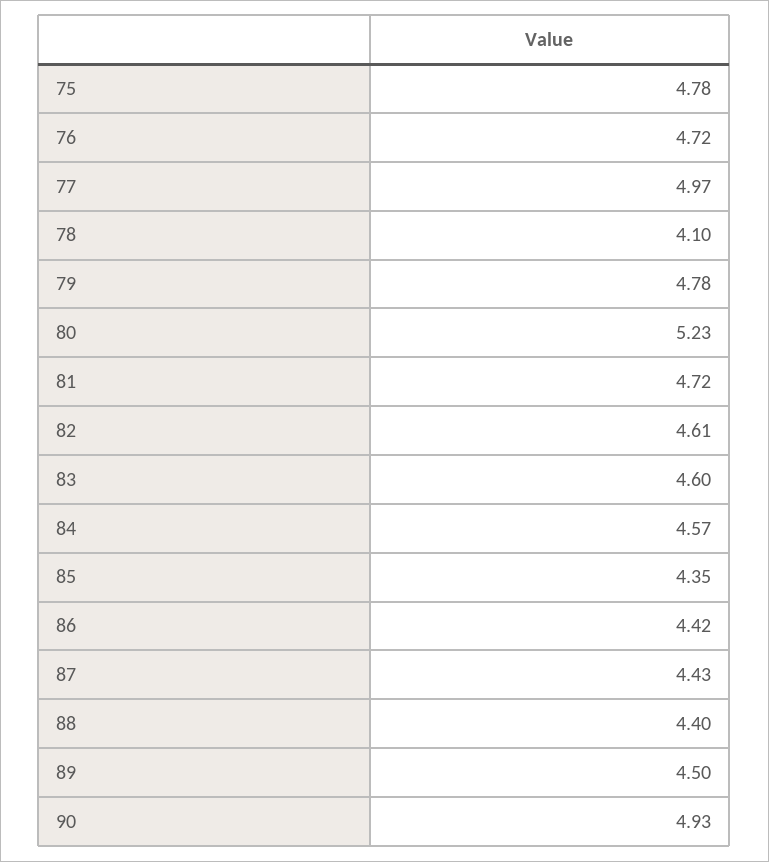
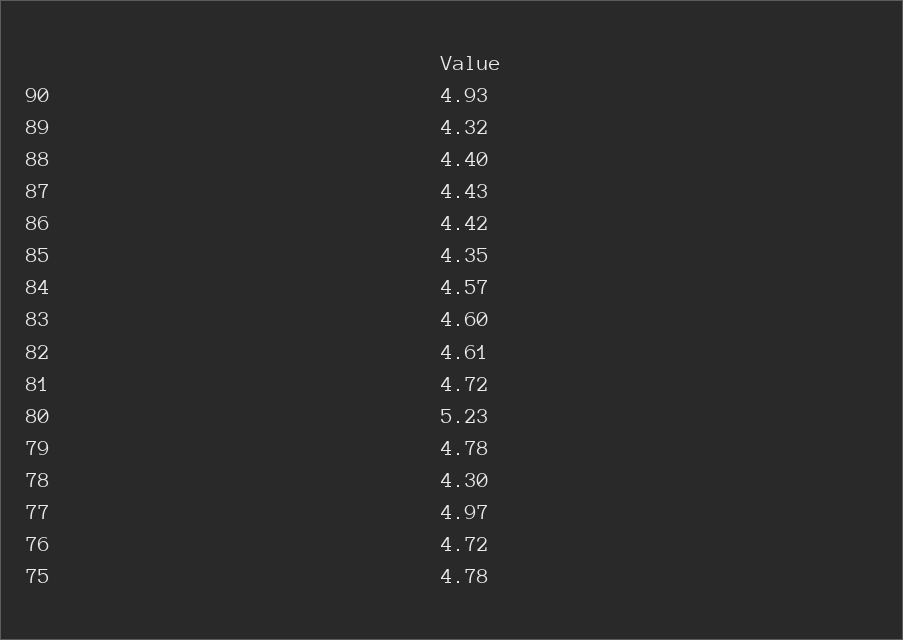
78: 4.1 -> 4.3
89: 4.5 -> 4.32

